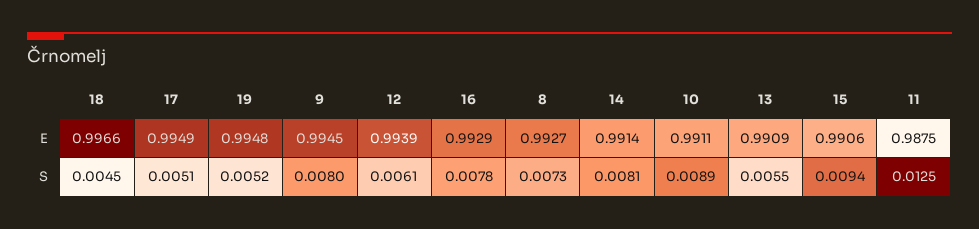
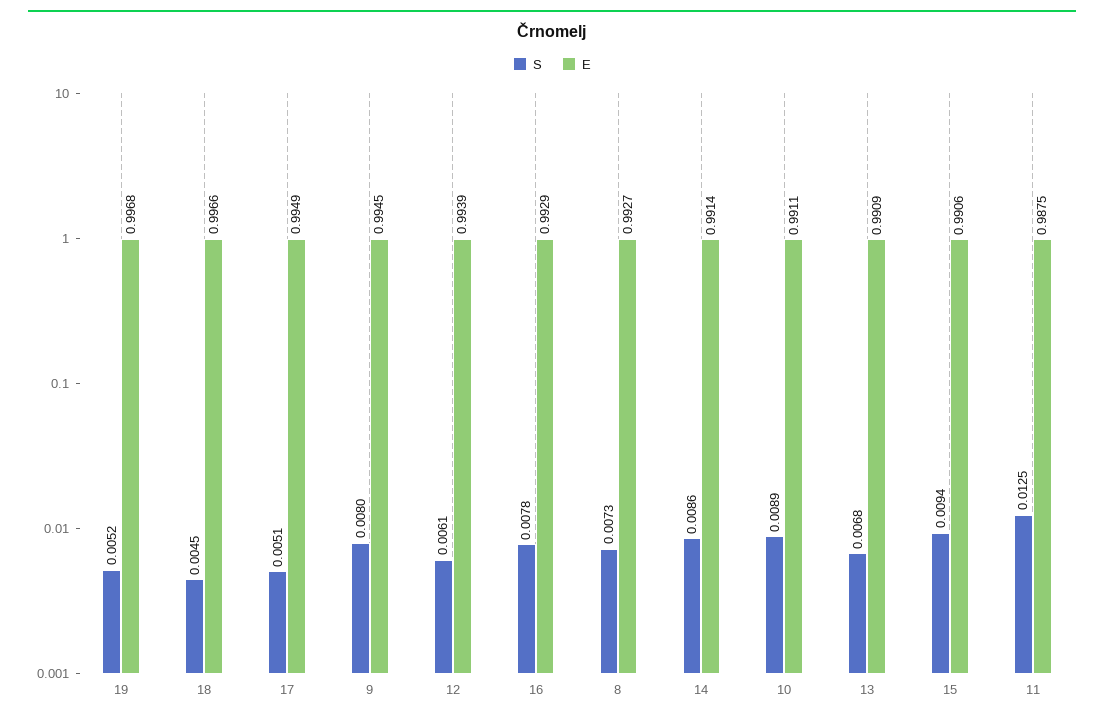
E, 19: 0.9948 -> 0.9968
S, 14: 0.0081 -> 0.0086
S, 13: 0.0055 -> 0.0068

